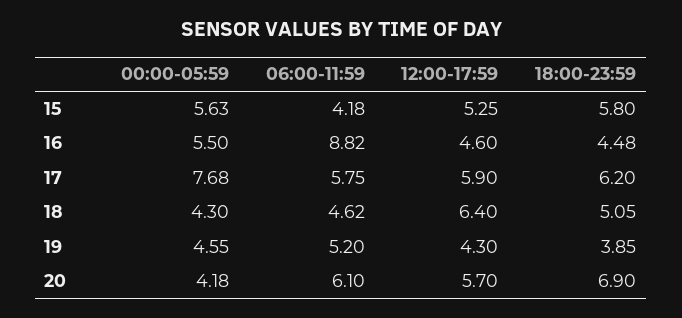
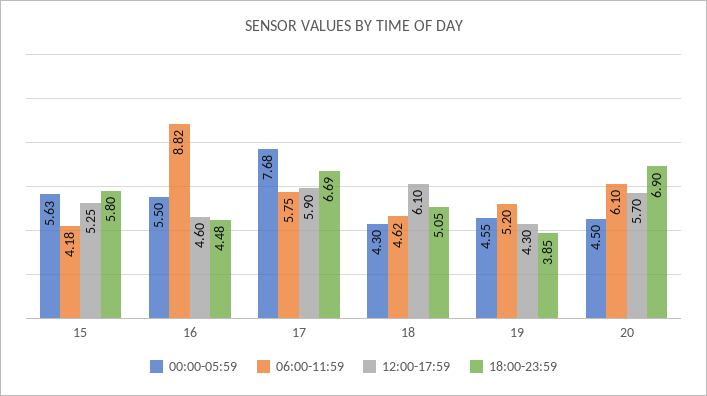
18:00-23:59, 17: 6.2 -> 6.69
12:00-17:59, 18: 6.4 -> 6.1
00:00-05:59, 20: 4.18 -> 4.5

